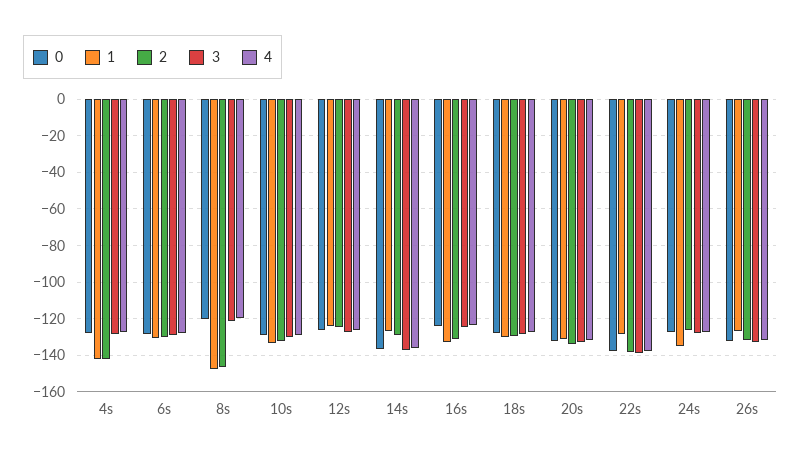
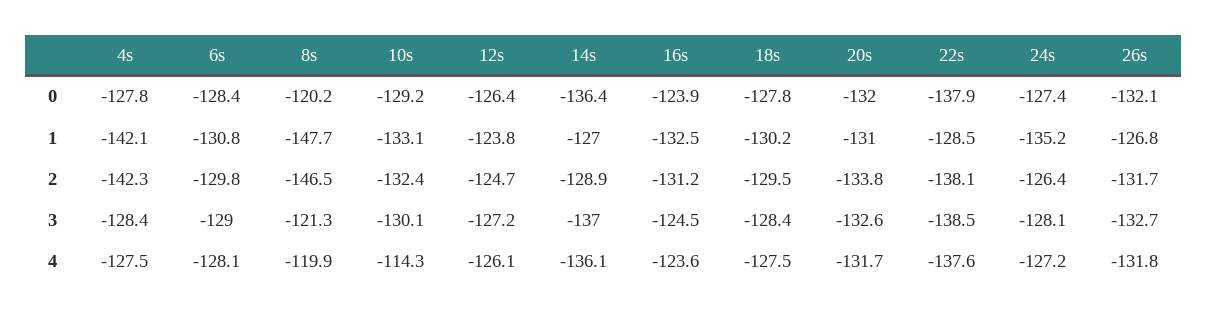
4, 10s: -130 -> -114.3

